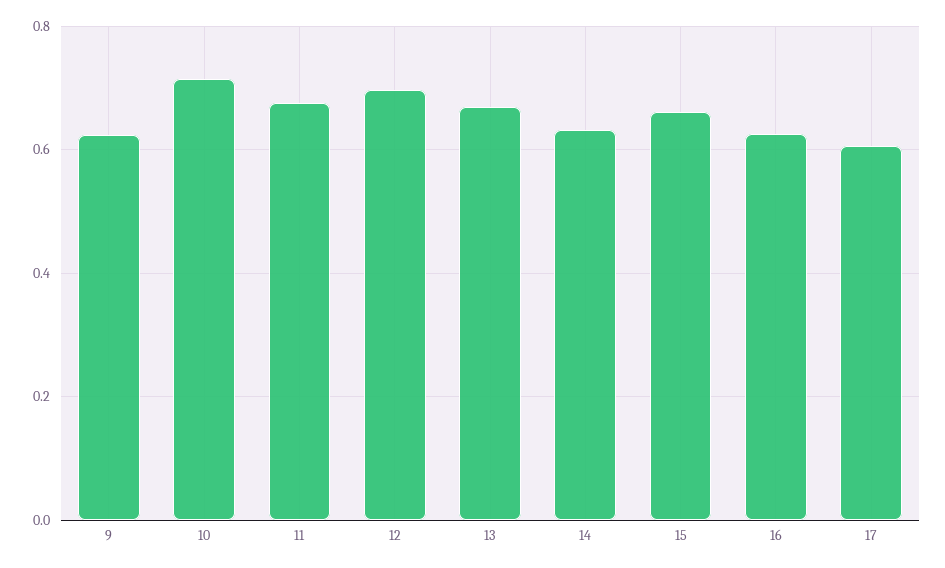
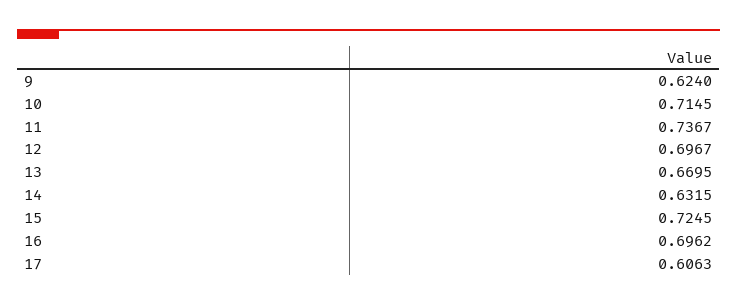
11: 0.68 -> 0.7367
15: 0.66 -> 0.7245
16: 0.62 -> 0.6962

